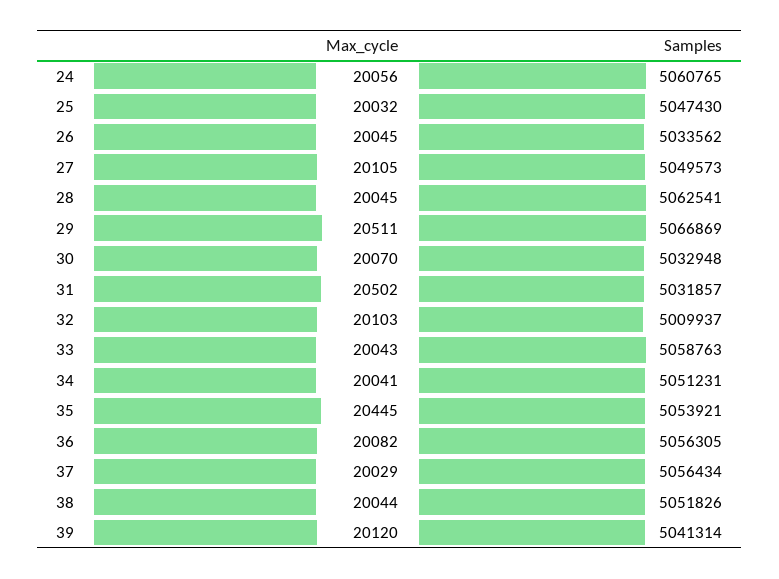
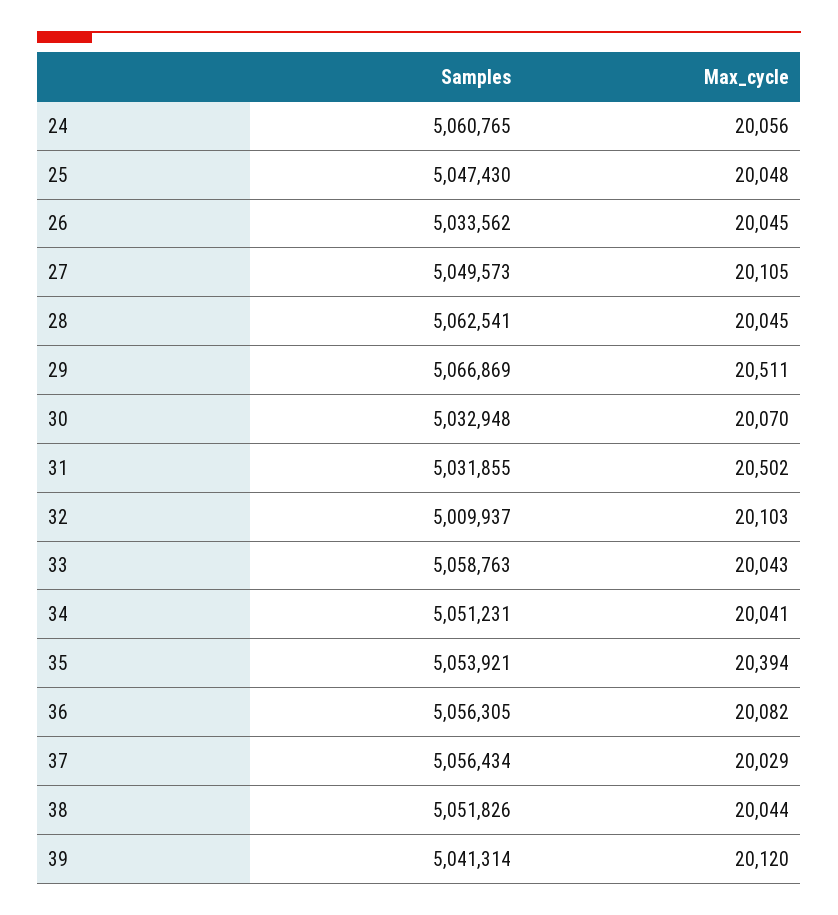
Max_cycle, 25: 20032 -> 20048
Samples, 31: 5031857 -> 5031855
Max_cycle, 35: 20445 -> 20394

